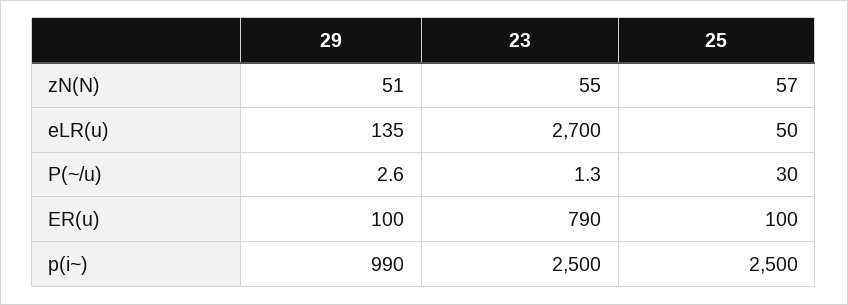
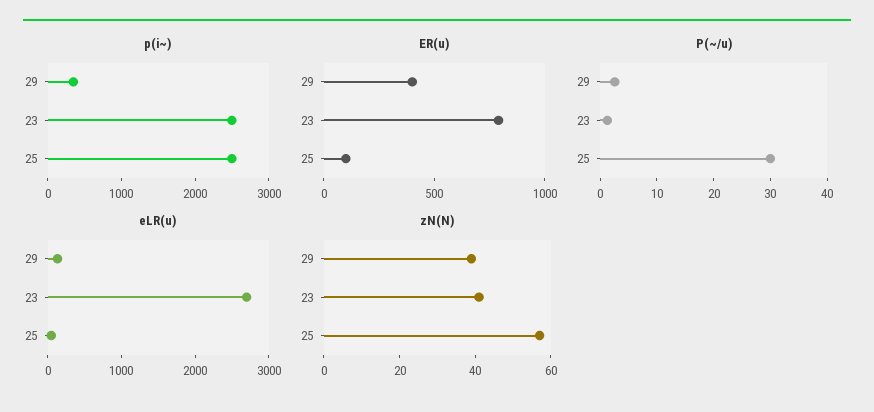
zN(N), 29: 51 -> 40
zN(N), 23: 55 -> 40
ER(u), 29: 100 -> 400
p(i~), 29: 990 -> 400

